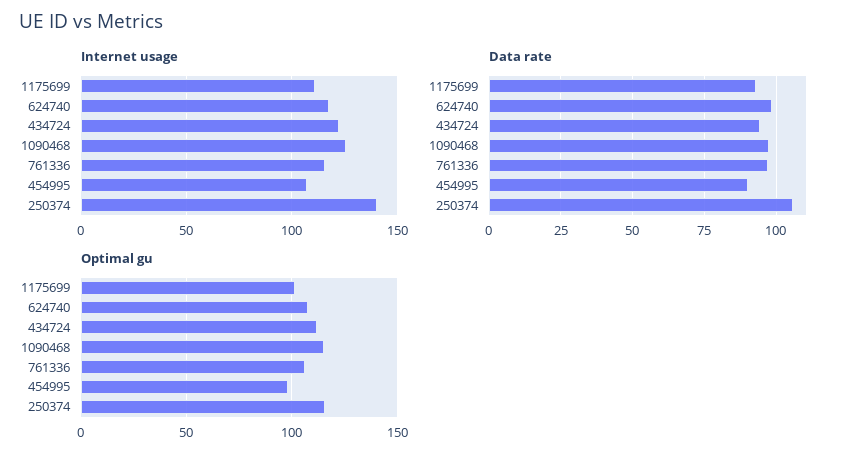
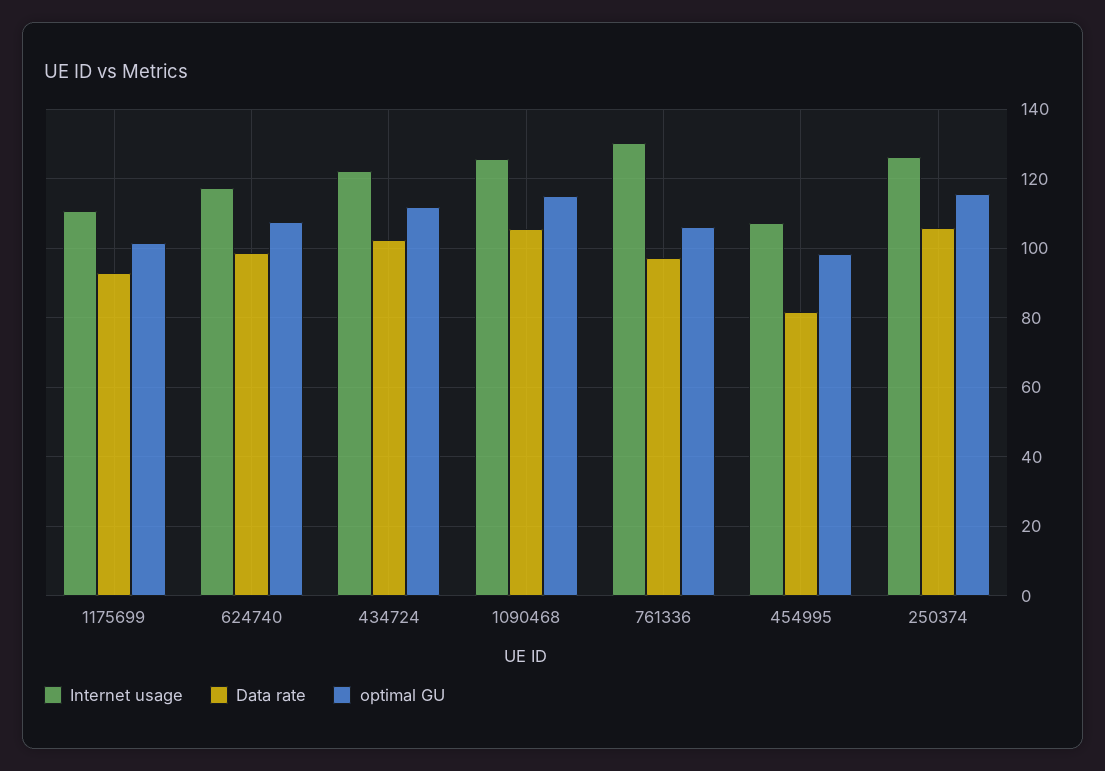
Internet usage, 761336: 115 -> 130
Internet usage, 250374: 140 -> 126
Data rate, 434724: 95 -> 102
Data rate, 1090468: 97.5 -> 106
Data rate, 454995: 90 -> 82

